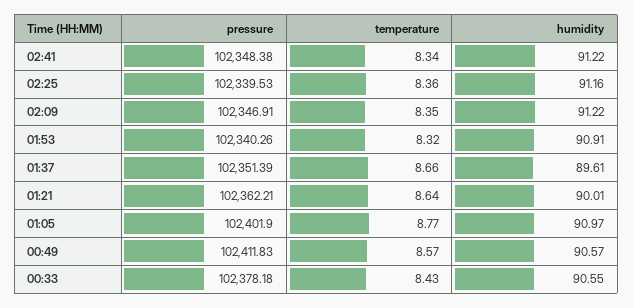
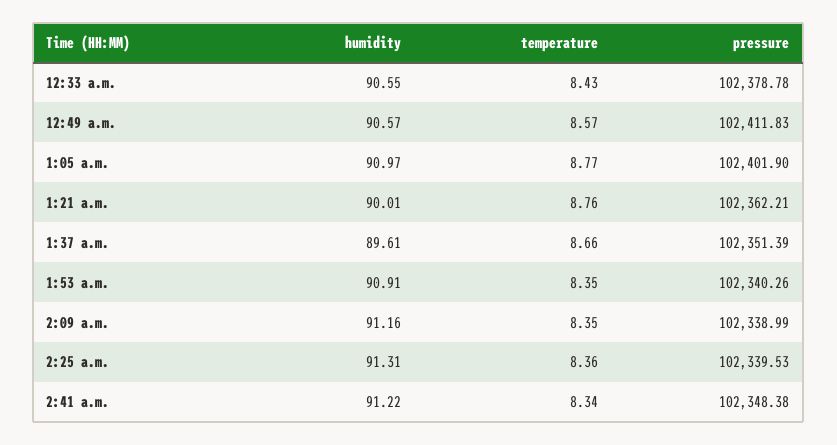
humidity, 02:25: 91.16 -> 91.31
pressure, 02:09: 102346.91 -> 102338.99
humidity, 02:09: 91.22 -> 91.16
temperature, 01:53: 8.32 -> 8.35
temperature, 01:21: 8.64 -> 8.76
pressure, 00:33: 102378.18 -> 102378.78

